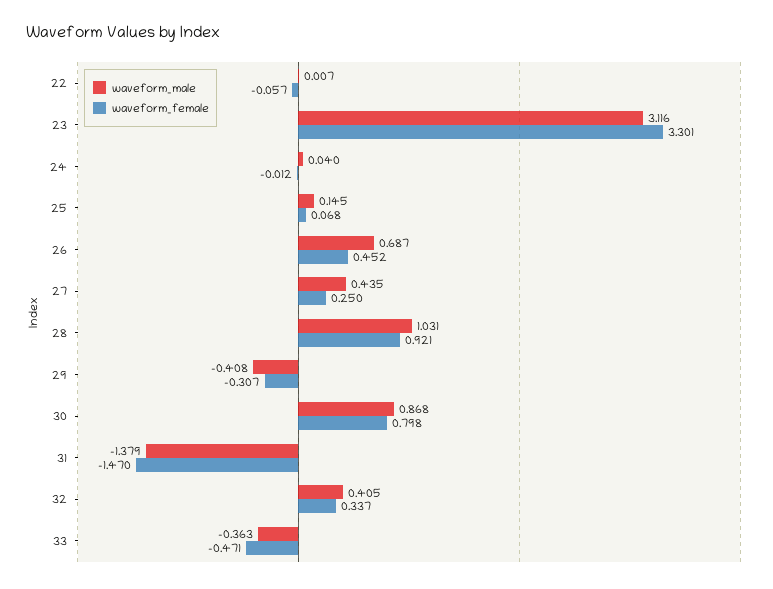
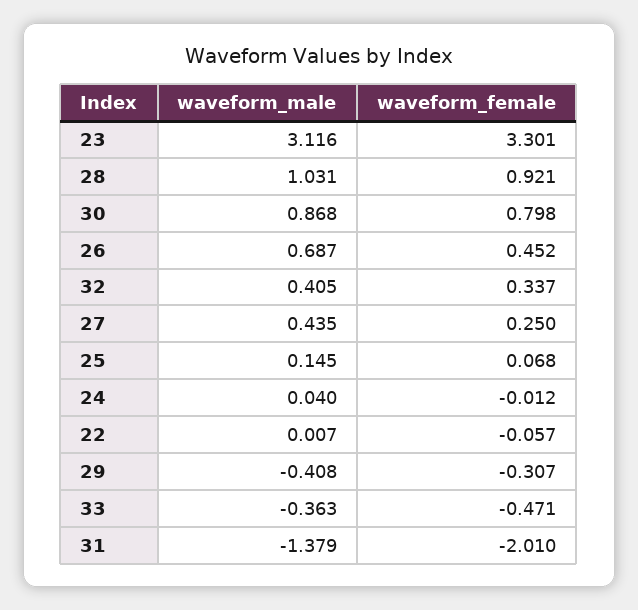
waveform_female, 31: -1.47 -> -2.01

